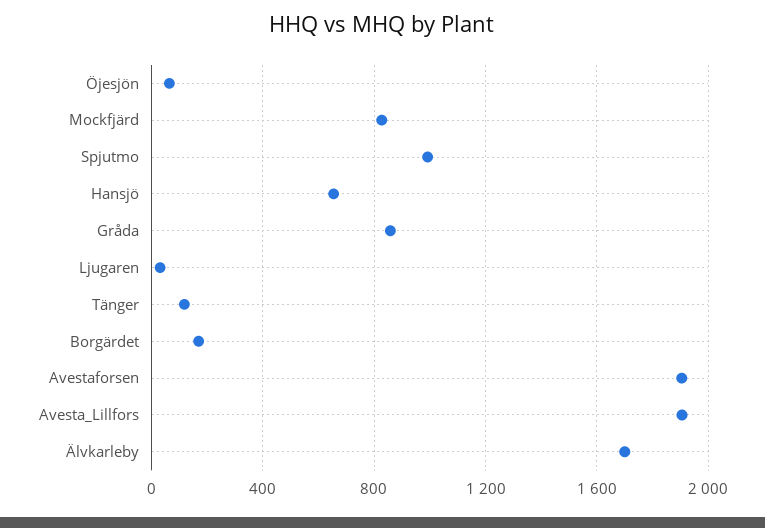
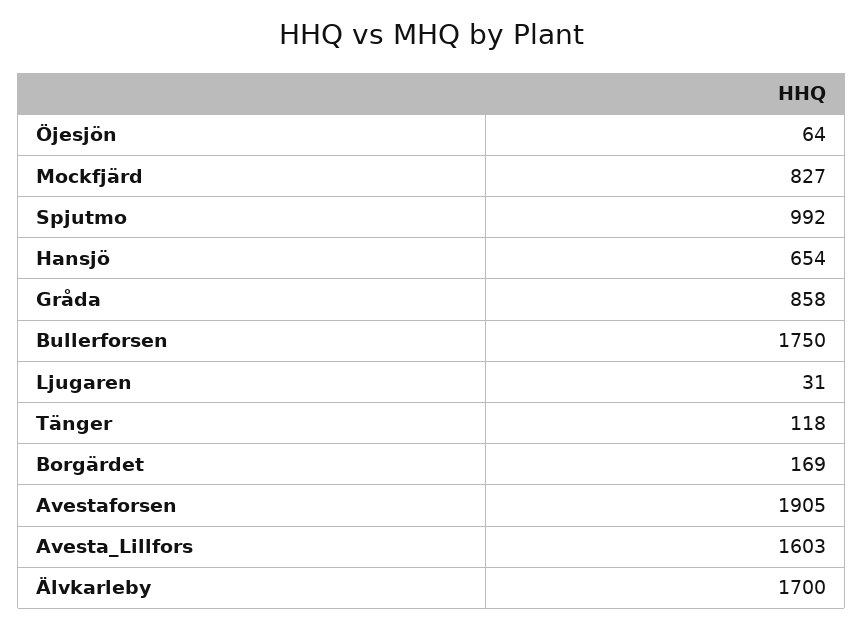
Avesta_Lillfors: 1900 -> 1603
Bullerforsen: none -> 1750

